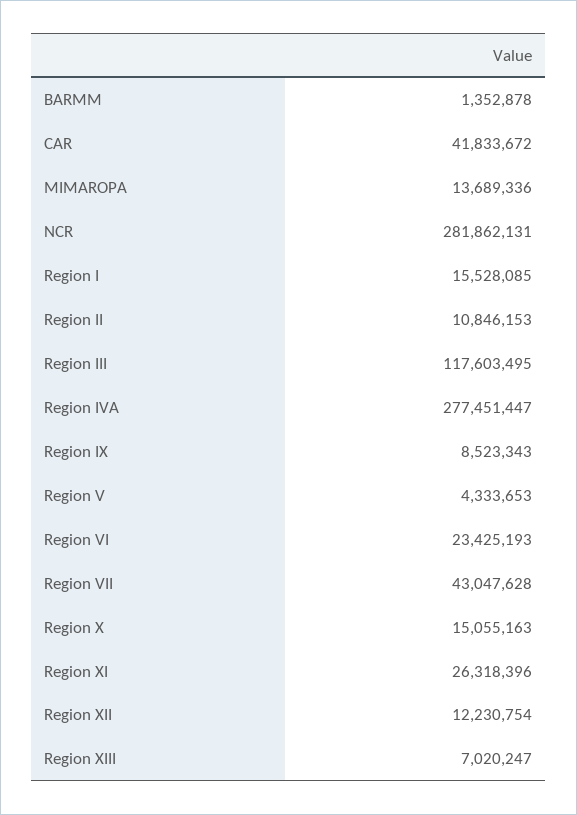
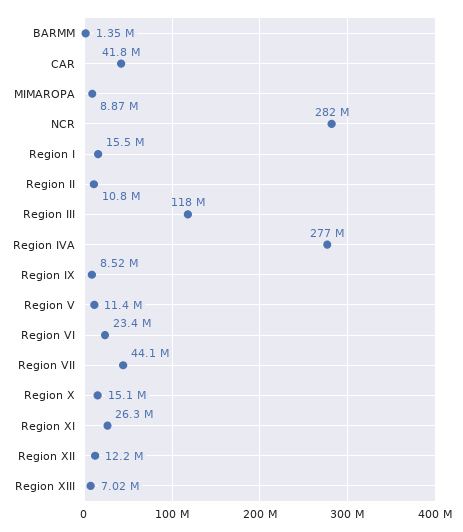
MIMAROPA: 13689336 -> 8870000
Region V: 4333653 -> 11400000
Region VII: 43047628 -> 44100000

